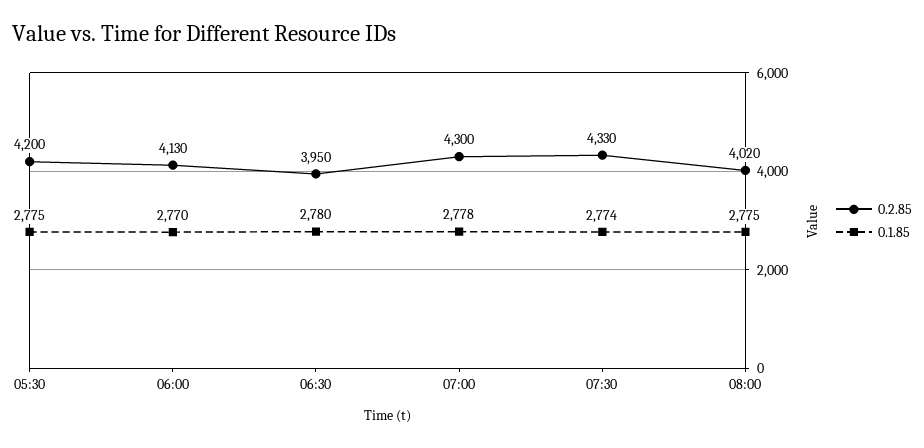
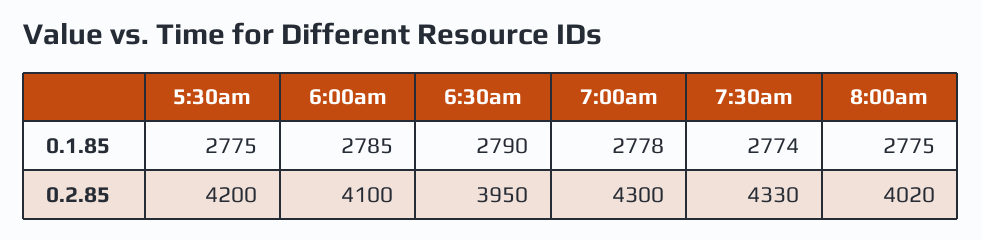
0.2.85, 06:00: 4130 -> 4100
0.1.85, 06:00: 2770 -> 2785
0.1.85, 06:30: 2780 -> 2790

